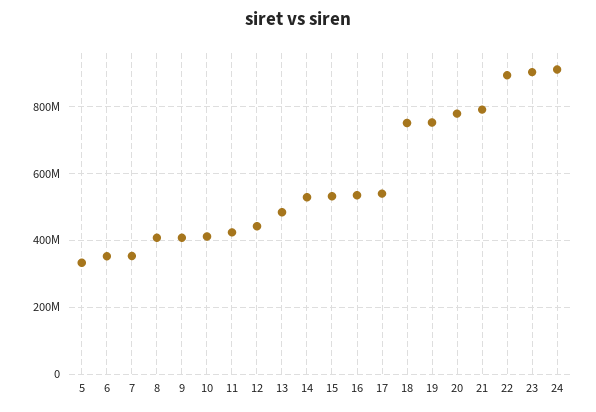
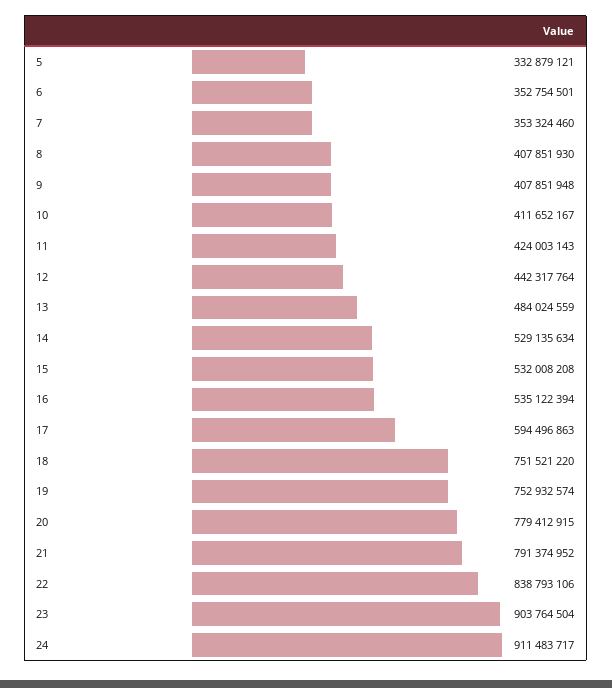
17: 540000000 -> 594496863
22: 900000000 -> 838793106

